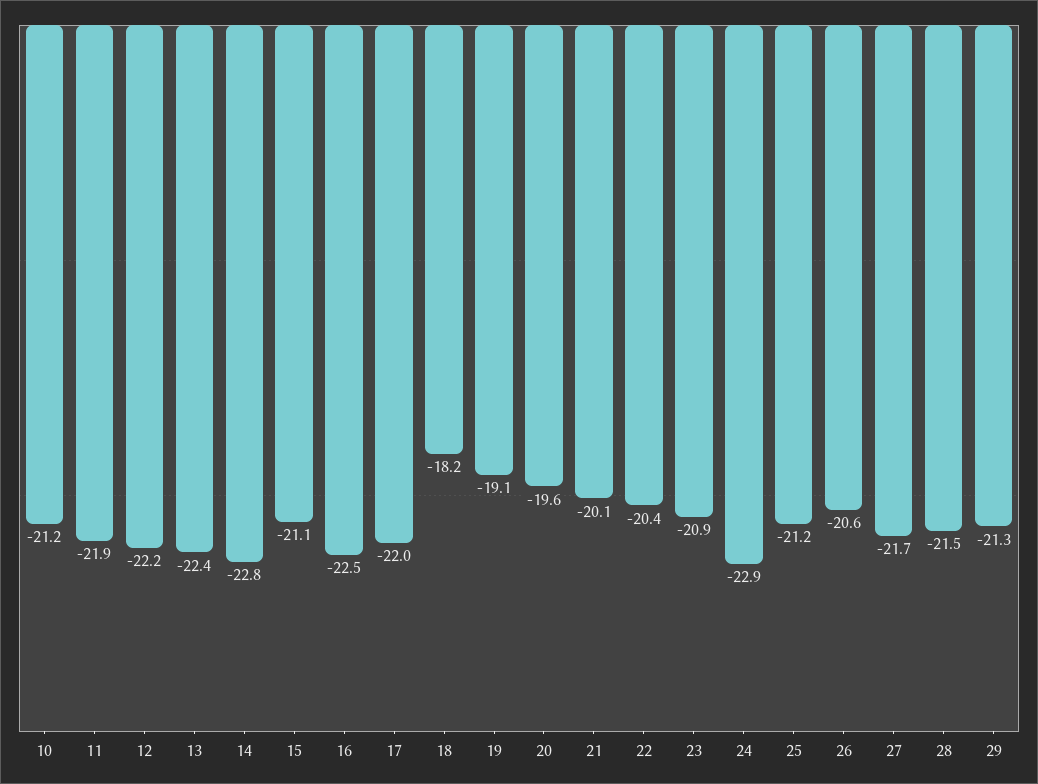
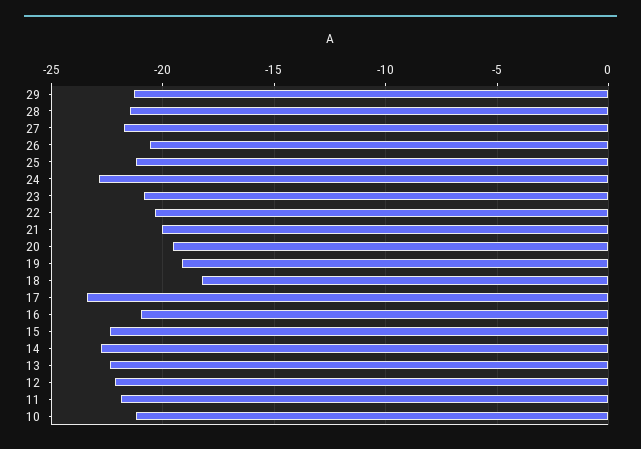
15: -21.1 -> -22.5
16: -22.5 -> -21
17: -22 -> -23.5

